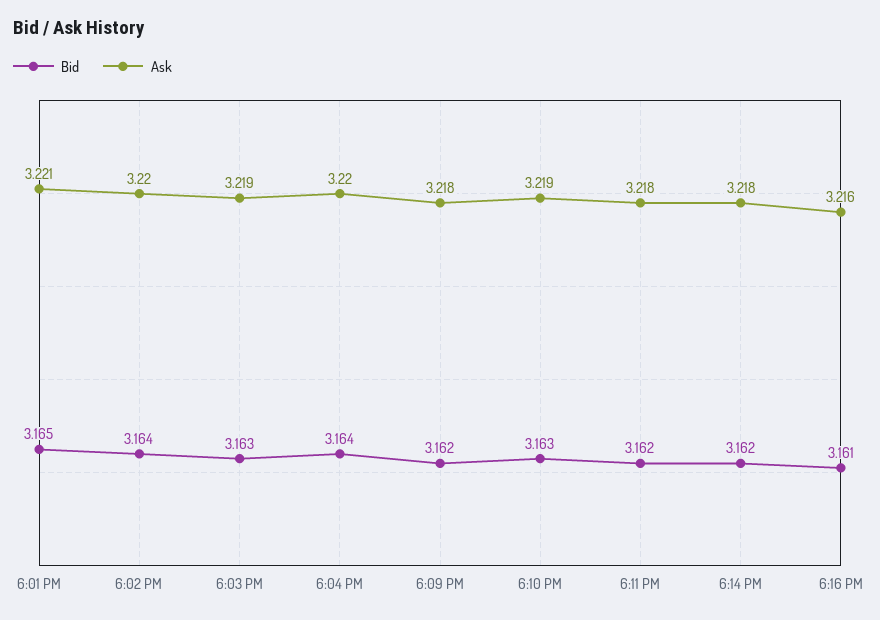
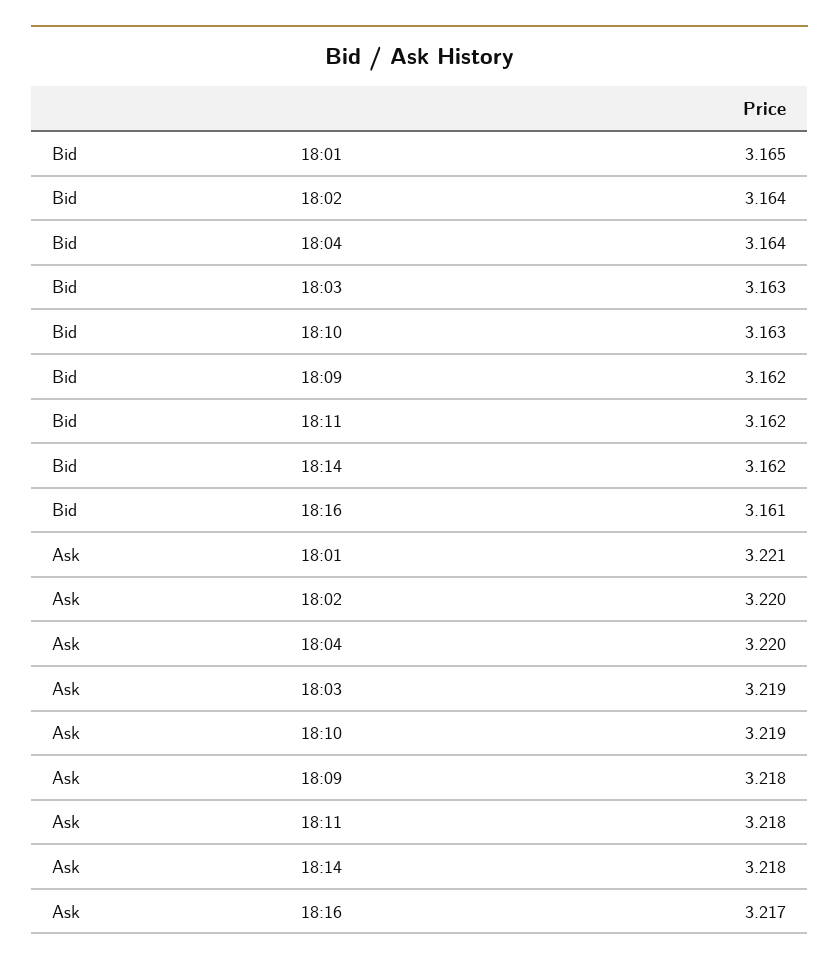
Ask, 6:16 PM: 3.216 -> 3.217

